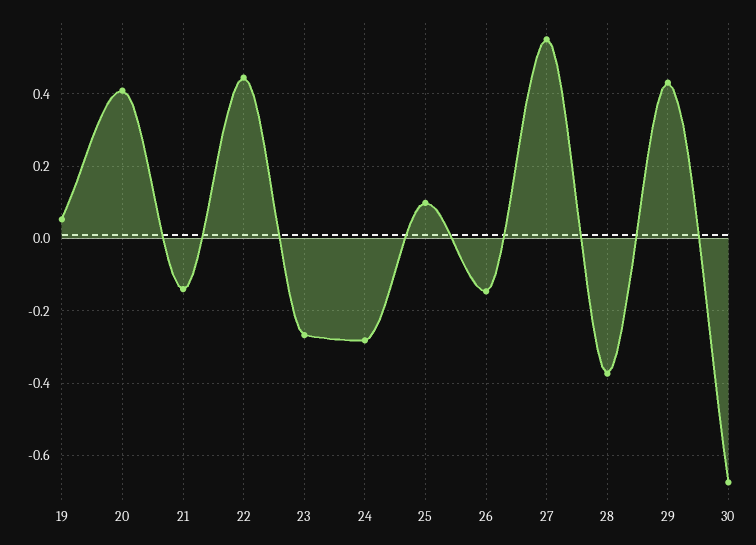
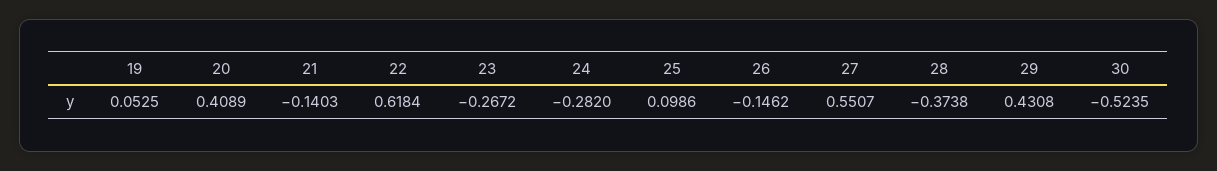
22: 0.44 -> 0.6184
30: -0.68 -> -0.5235

